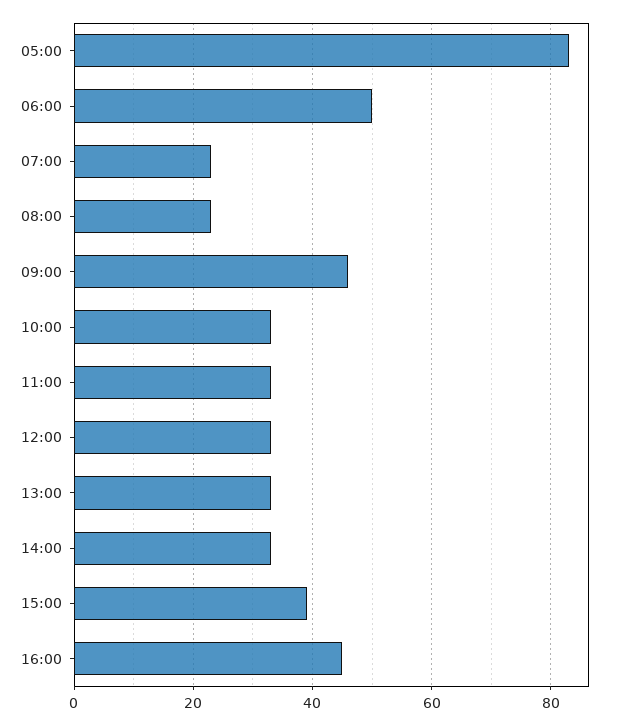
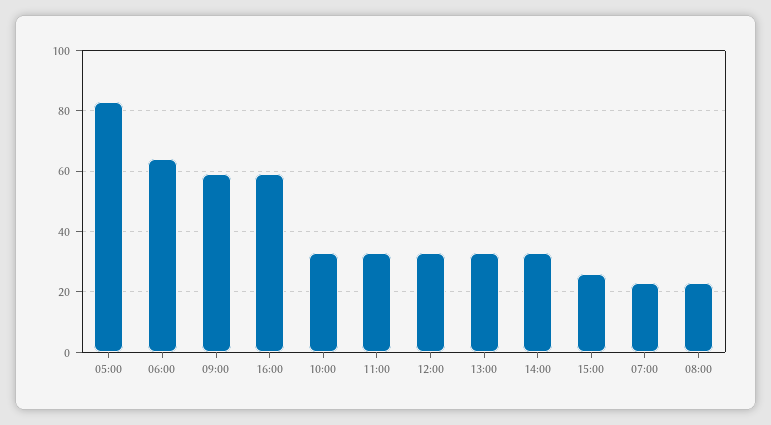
06:00: 50 -> 65
09:00: 45 -> 60
15:00: 40 -> 25
16:00: 45 -> 60

